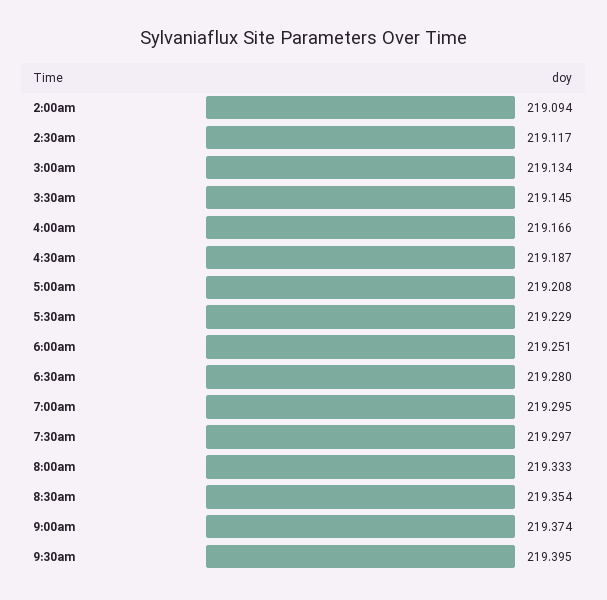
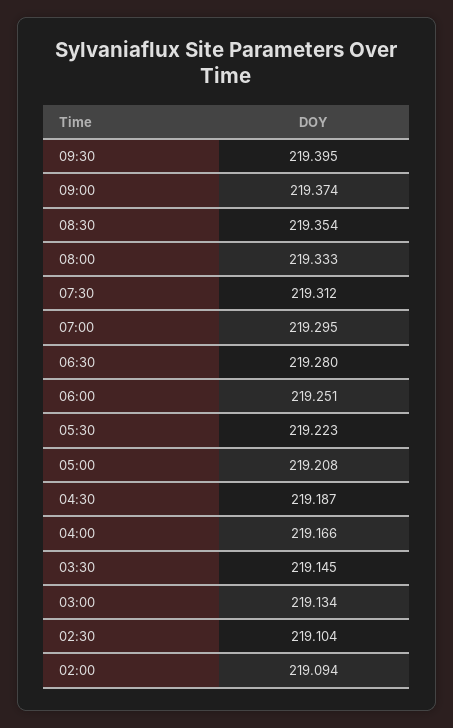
2:30am: 219.117 -> 219.104
5:30am: 219.229 -> 219.223
7:30am: 219.297 -> 219.312

